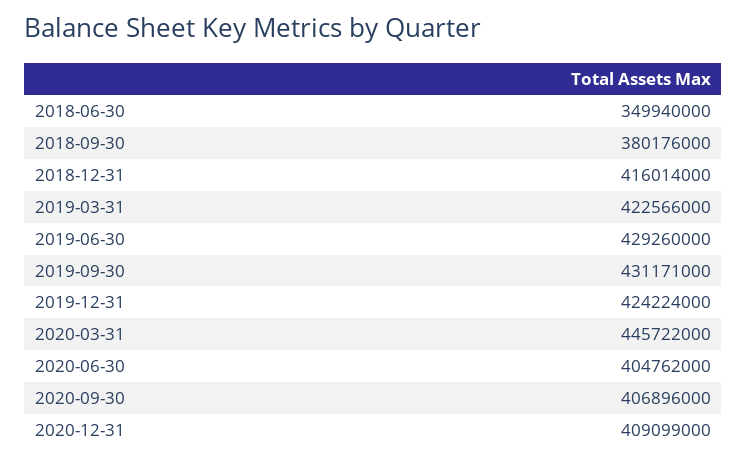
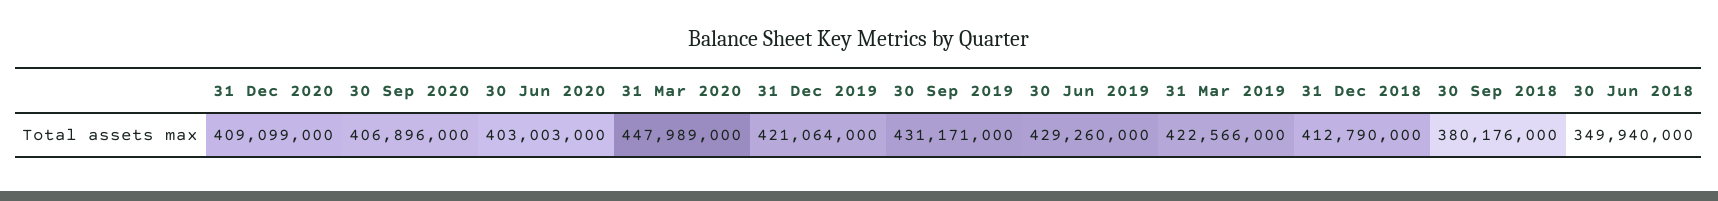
2018-12-31: 416014000 -> 412790000
2019-12-31: 424224000 -> 421064000
2020-03-31: 445722000 -> 447989000
2020-06-30: 404762000 -> 403003000

